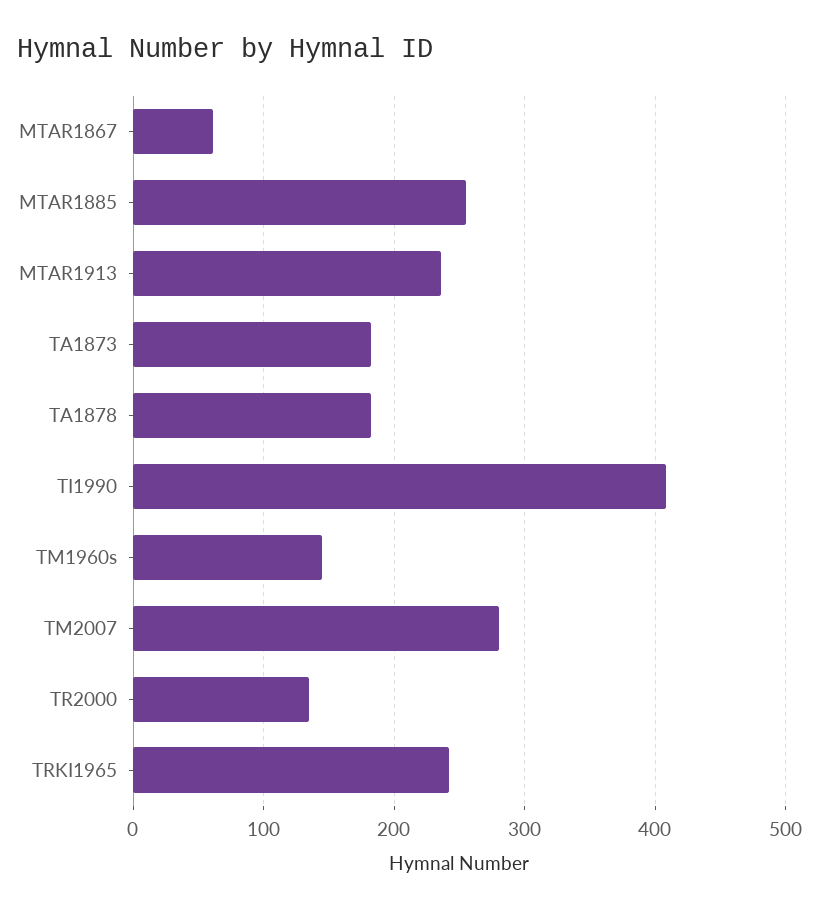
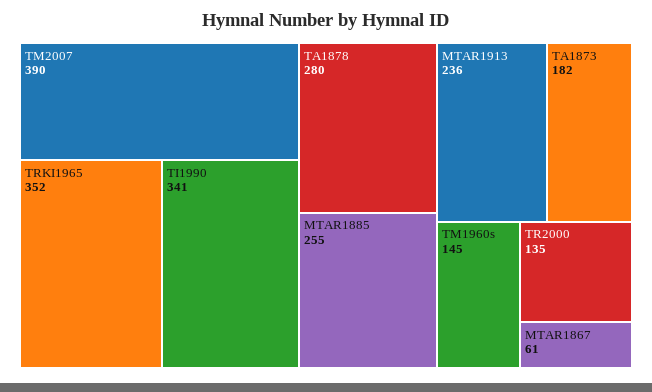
TA1878: 180 -> 280
TI1990: 410 -> 341
TM2007: 280 -> 390
TRKI1965: 240 -> 352

